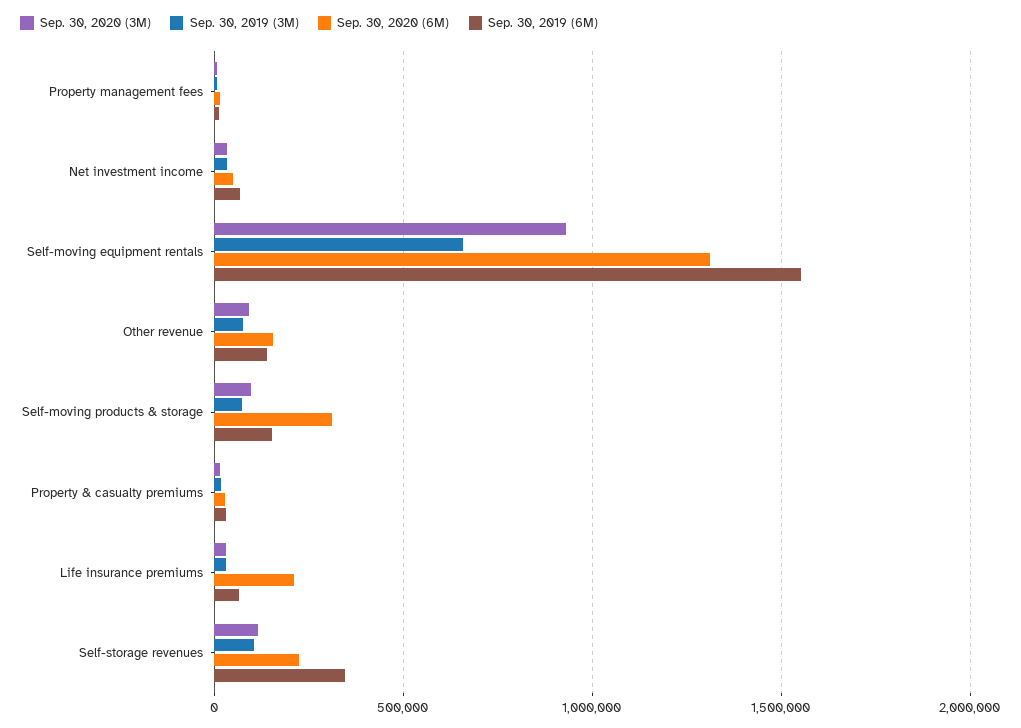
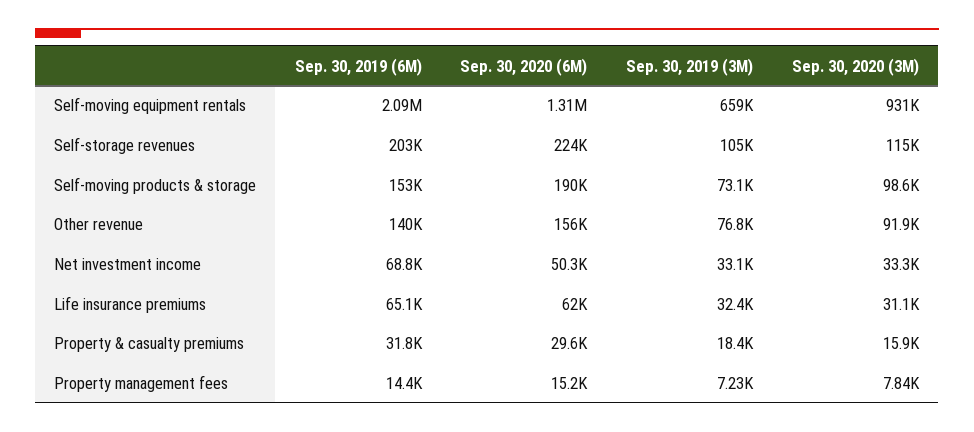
Sep. 30, 2019 (6M), Self-moving equipment rentals: 1550000 -> 2090000
Sep. 30, 2020 (6M), Self-moving products & storage: 300000 -> 190000
Sep. 30, 2020 (6M), Life insurance premiums: 200000 -> 62000
Sep. 30, 2019 (6M), Self-storage revenues: 350000 -> 203000

